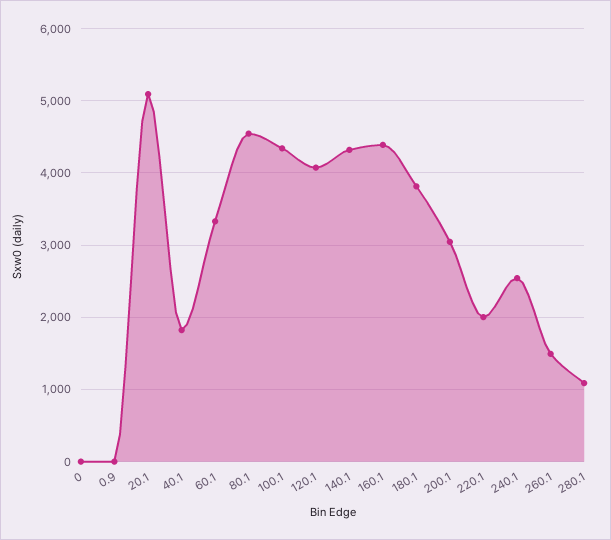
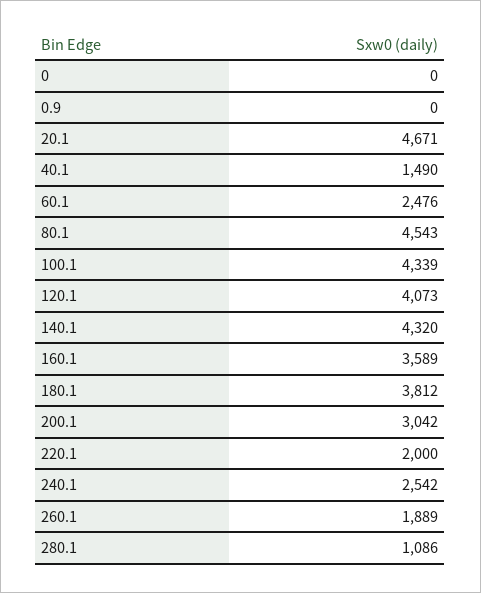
20.1: 5100 -> 4671
40.1: 1800 -> 1490
60.1: 3300 -> 2476
160.1: 4400 -> 3589
260.1: 1500 -> 1889

